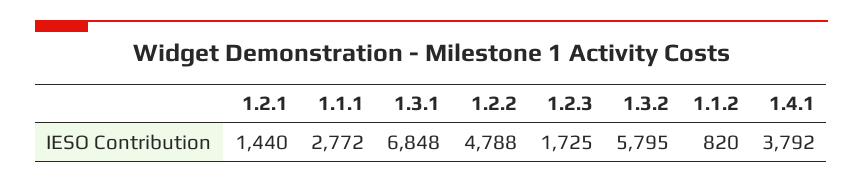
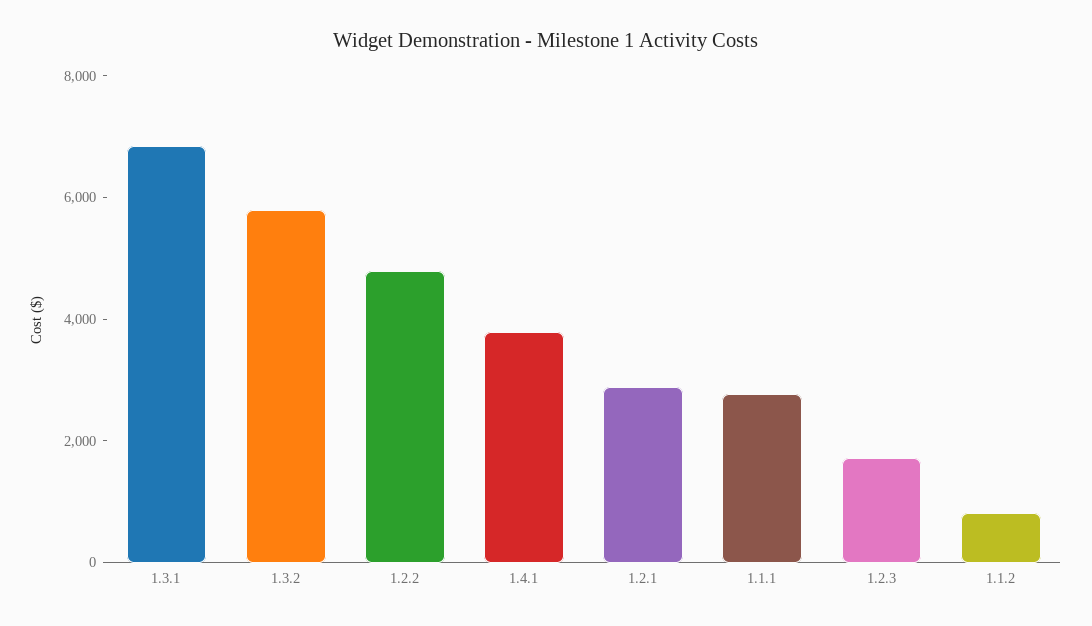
1.2.1: 1440 -> 3000

